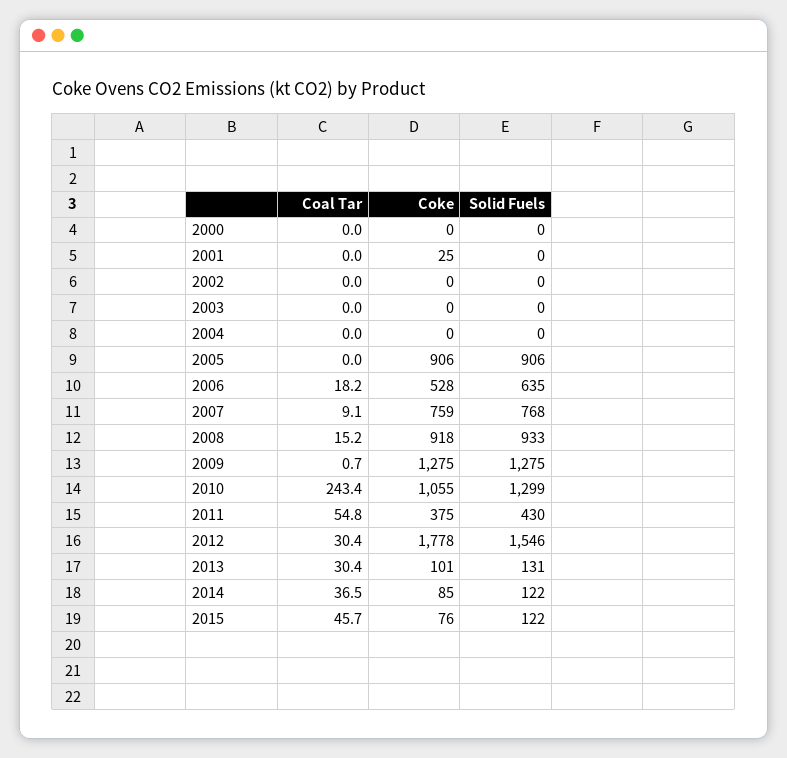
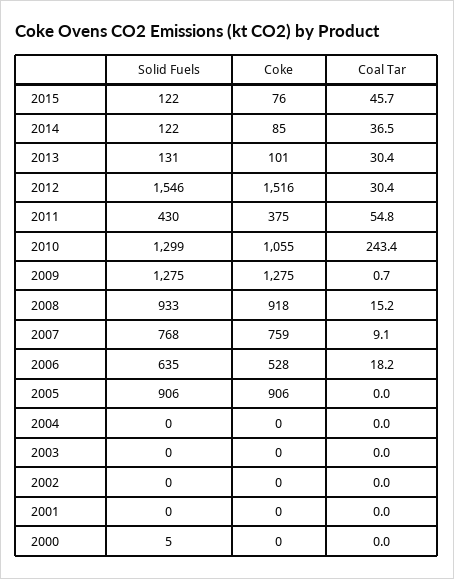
Solid Fuels, 2000: 0 -> 5
Coke, 2001: 25 -> 0
Coke, 2012: 1778 -> 1516

